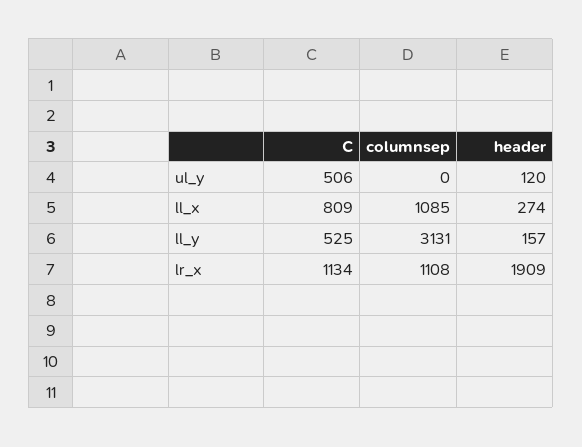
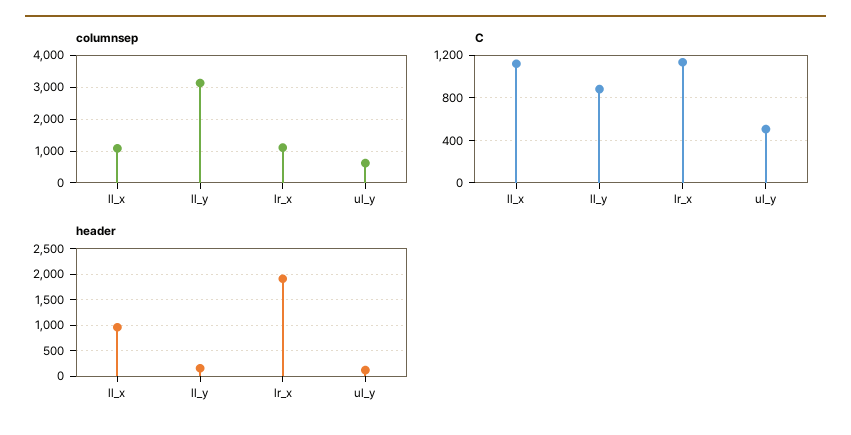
columnsep, ul_y: 0 -> 600
C, ll_x: 809 -> 1100
header, ll_x: 274 -> 1000
C, ll_y: 525 -> 900

